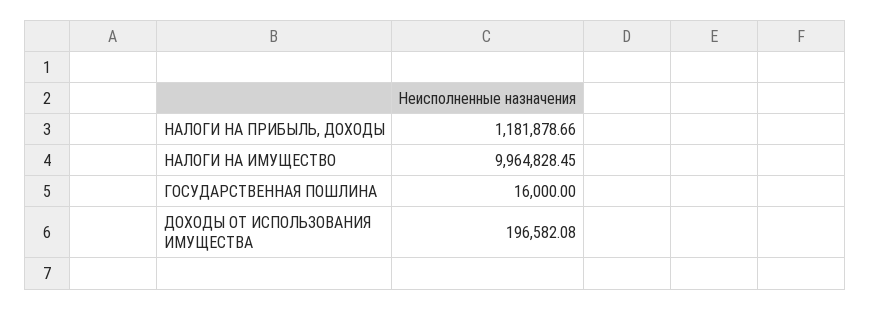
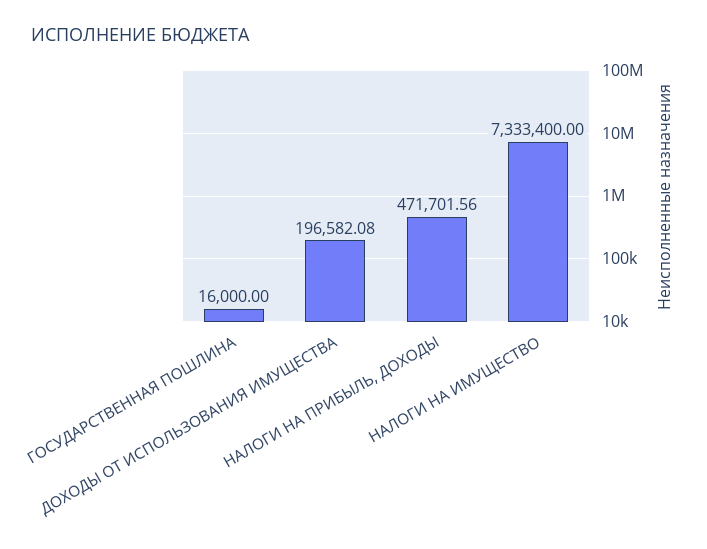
НАЛОГИ НА ПРИБЫЛЬ, ДОХОДЫ: 1181878.66 -> 471701.56
НАЛОГИ НА ИМУЩЕСТВО: 9964828.45 -> 7333400

